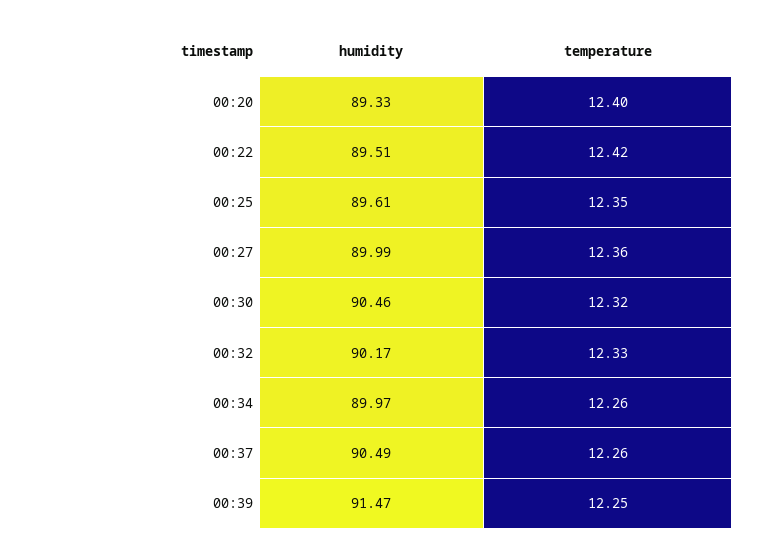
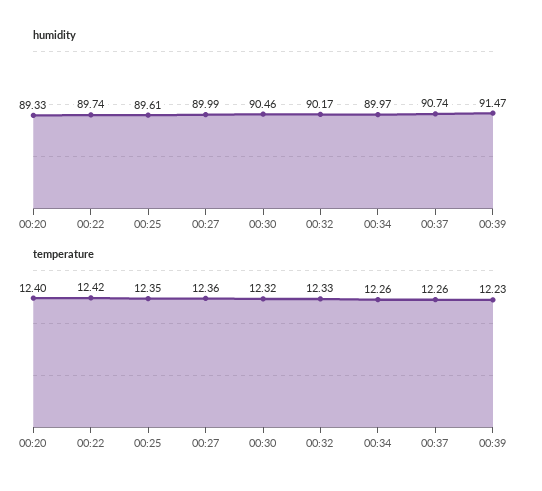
humidity, 00:22: 89.51 -> 89.74
humidity, 00:37: 90.49 -> 90.74
temperature, 00:39: 12.25 -> 12.23

